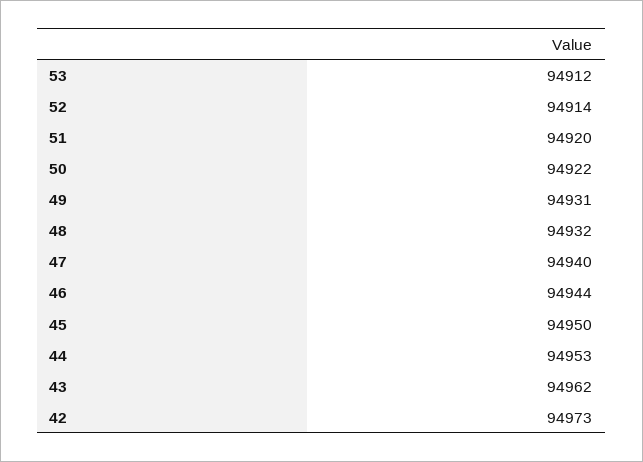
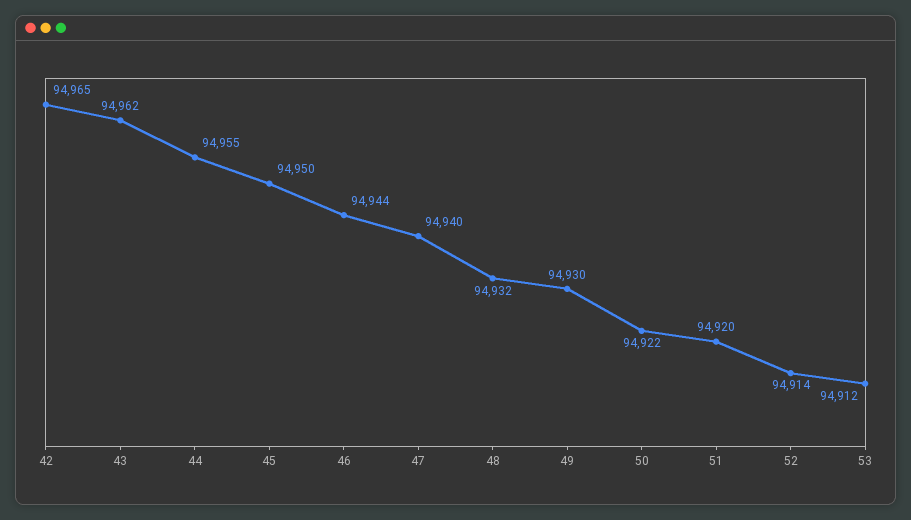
49: 94931 -> 94930
44: 94953 -> 94955
42: 94973 -> 94965

